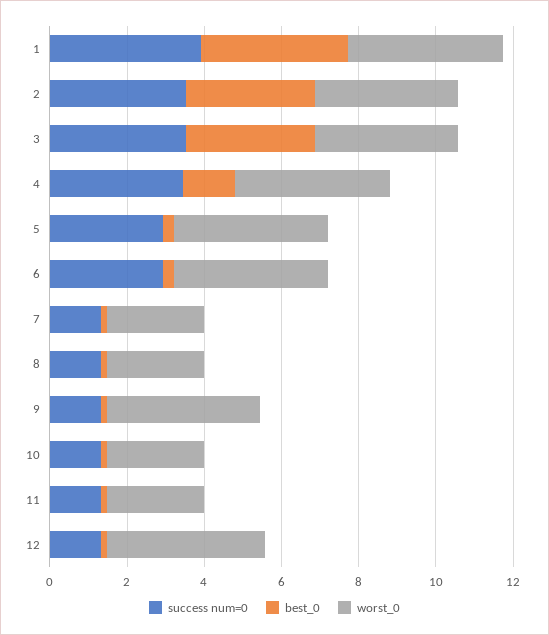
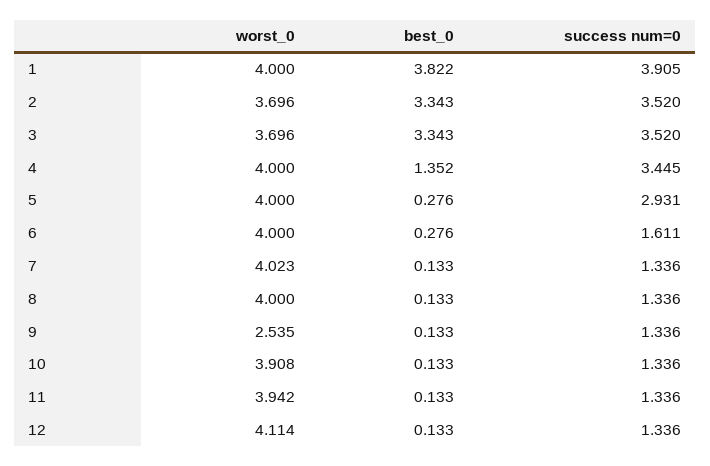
success num=0, 6: 3 -> 1.611
worst_0, 7: 2.5 -> 4.023
worst_0, 8: 2.5 -> 4
worst_0, 9: 4 -> 2.535
worst_0, 10: 2.5 -> 3.908
worst_0, 11: 2.5 -> 3.942

